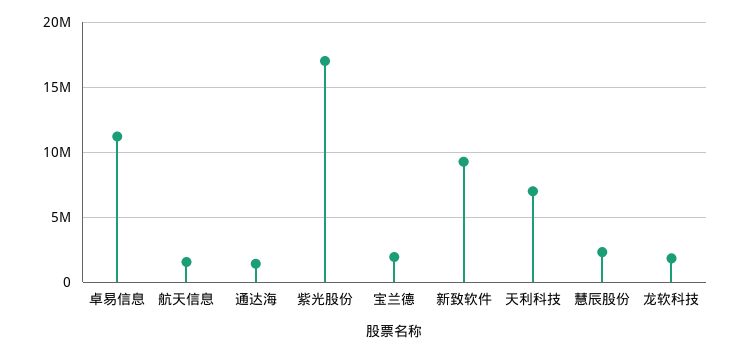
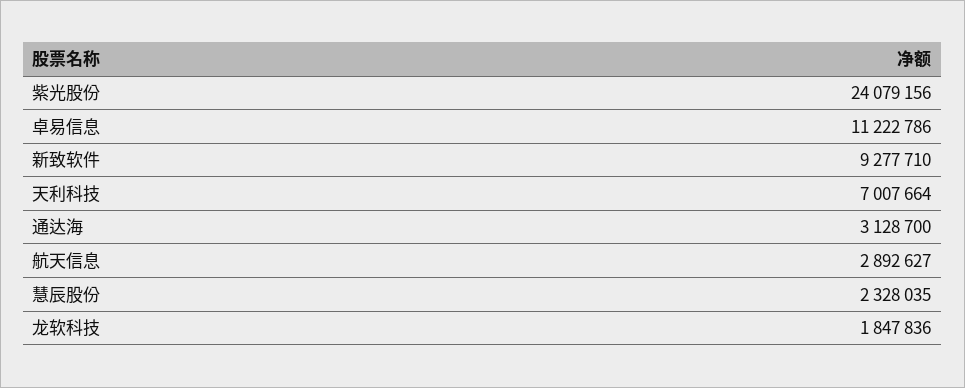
航天信息: 1500000 -> 2892627
通达海: 1500000 -> 3128700
紫光股份: 17000000 -> 24079156
宝兰德: 2000000 -> none

